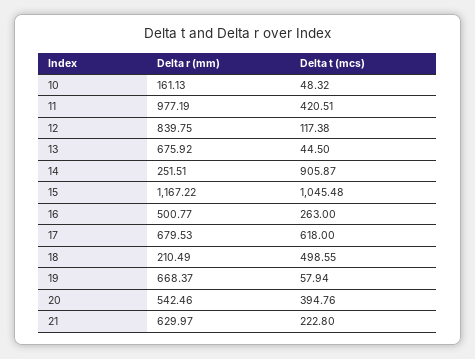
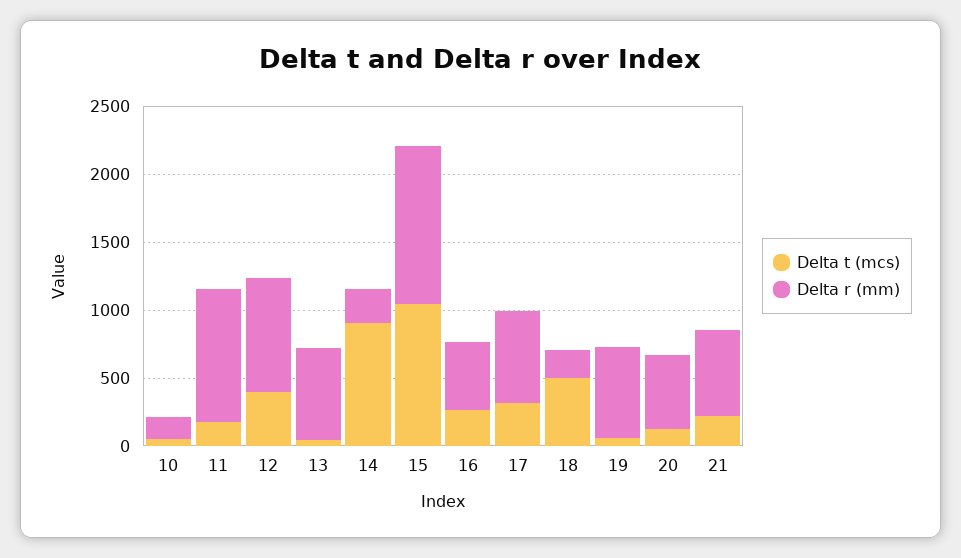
Delta t (mcs), 11: 420.51 -> 200
Delta t (mcs), 12: 117.38 -> 400
Delta t (mcs), 17: 618 -> 300
Delta t (mcs), 20: 394.76 -> 100

